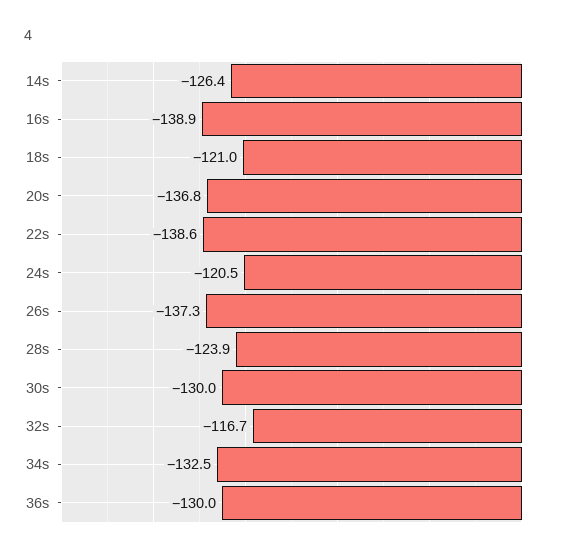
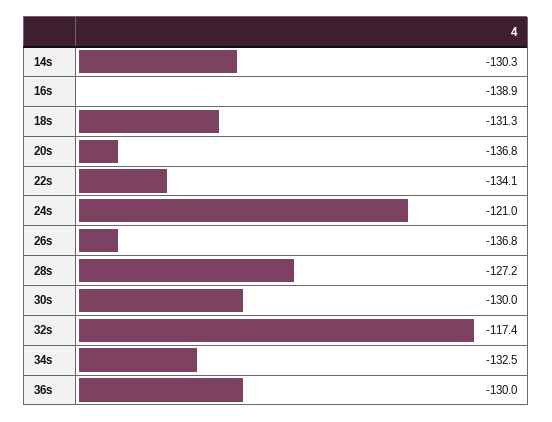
14s: -126.4 -> -130.3
18s: -121 -> -131.3
22s: -138.6 -> -134.1
24s: -120.5 -> -121
26s: -137.3 -> -136.8
28s: -123.9 -> -127.2
32s: -116.7 -> -117.4

